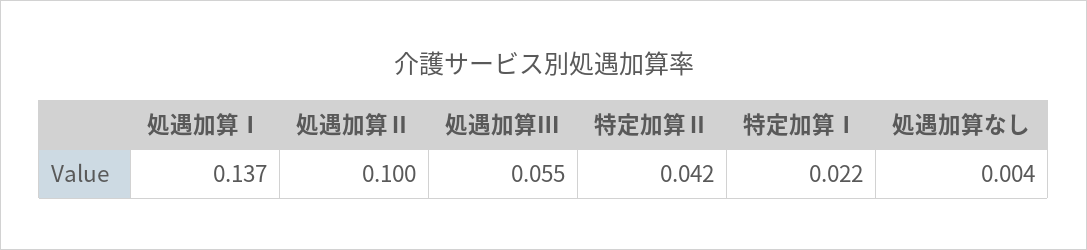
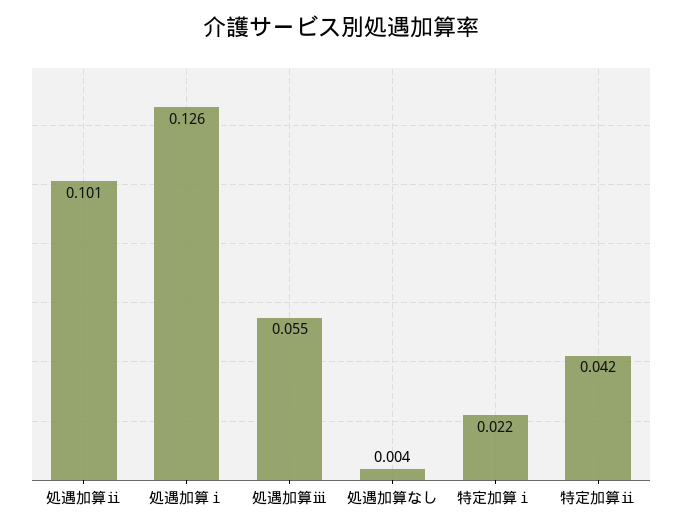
処遇加算Ⅰ: 0.137 -> 0.126
処遇加算Ⅱ: 0.1 -> 0.101

